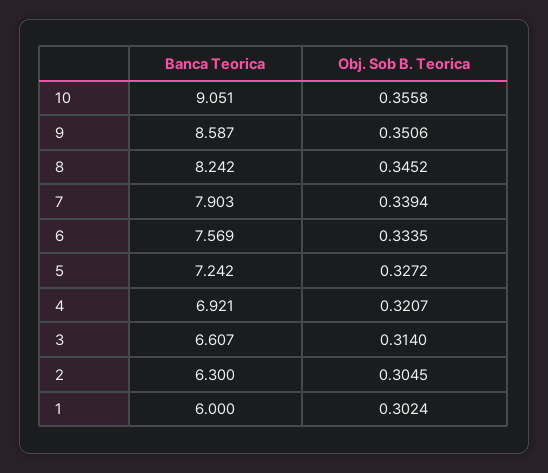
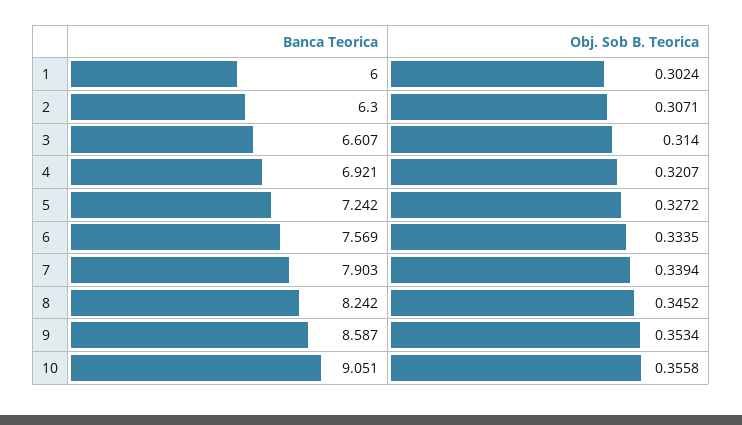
Obj. Sob B. Teorica, 9: 0.3506 -> 0.3534
Obj. Sob B. Teorica, 2: 0.3045 -> 0.3071

